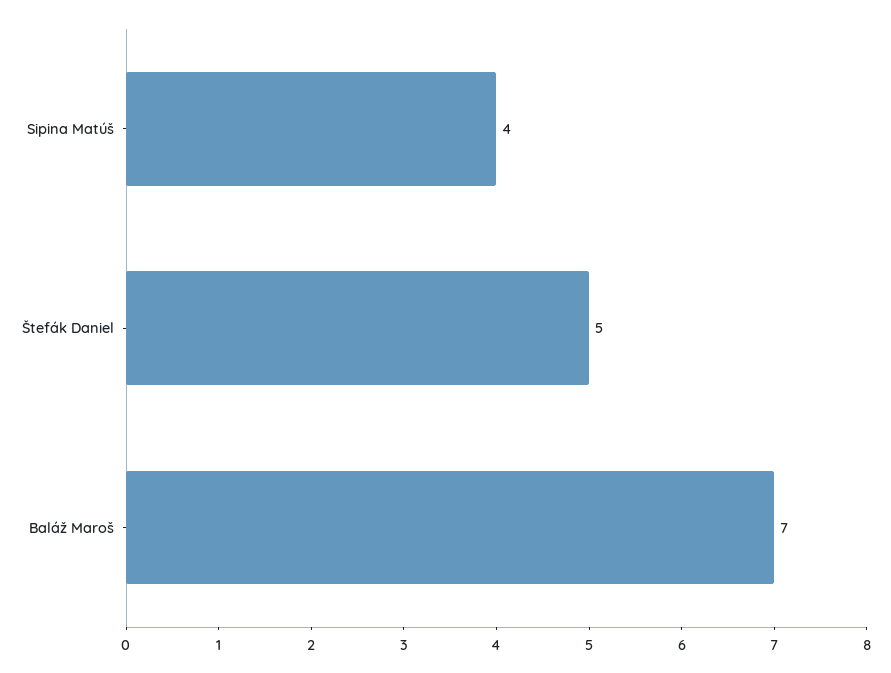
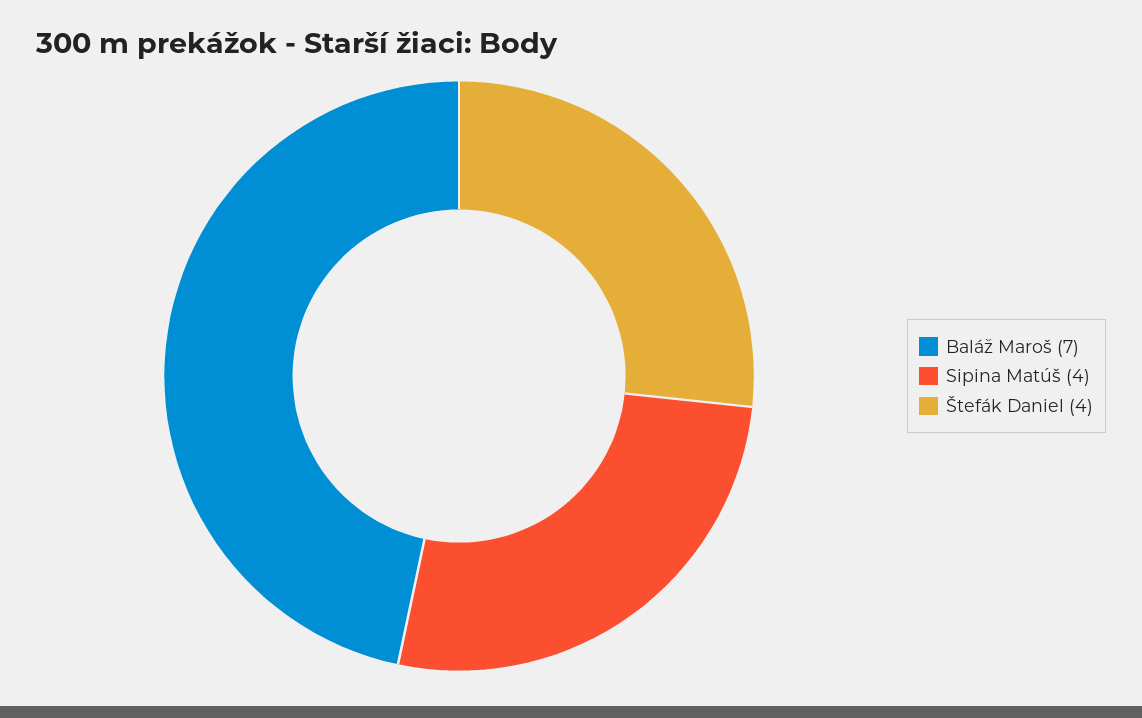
Štefák Daniel: 5 -> 4

